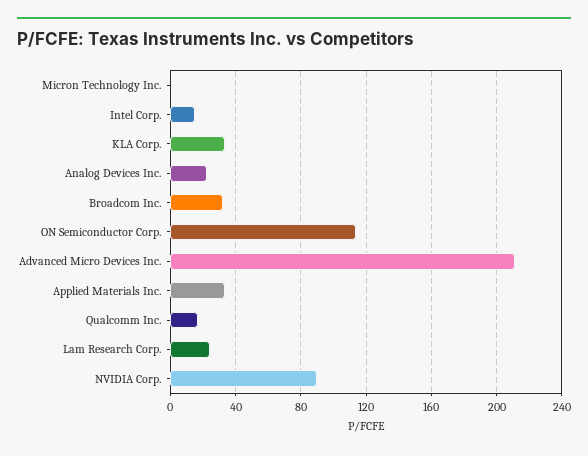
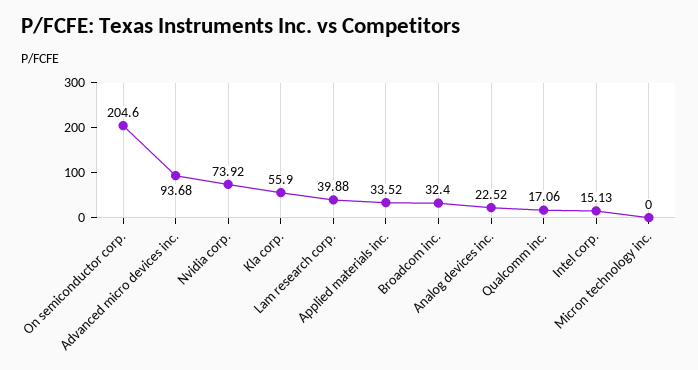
KLA Corp.: 35 -> 55.9
ON Semiconductor Corp.: 115 -> 204.6
Advanced Micro Devices Inc.: 210 -> 93.68
Lam Research Corp.: 25 -> 39.88
NVIDIA Corp.: 90 -> 73.92

